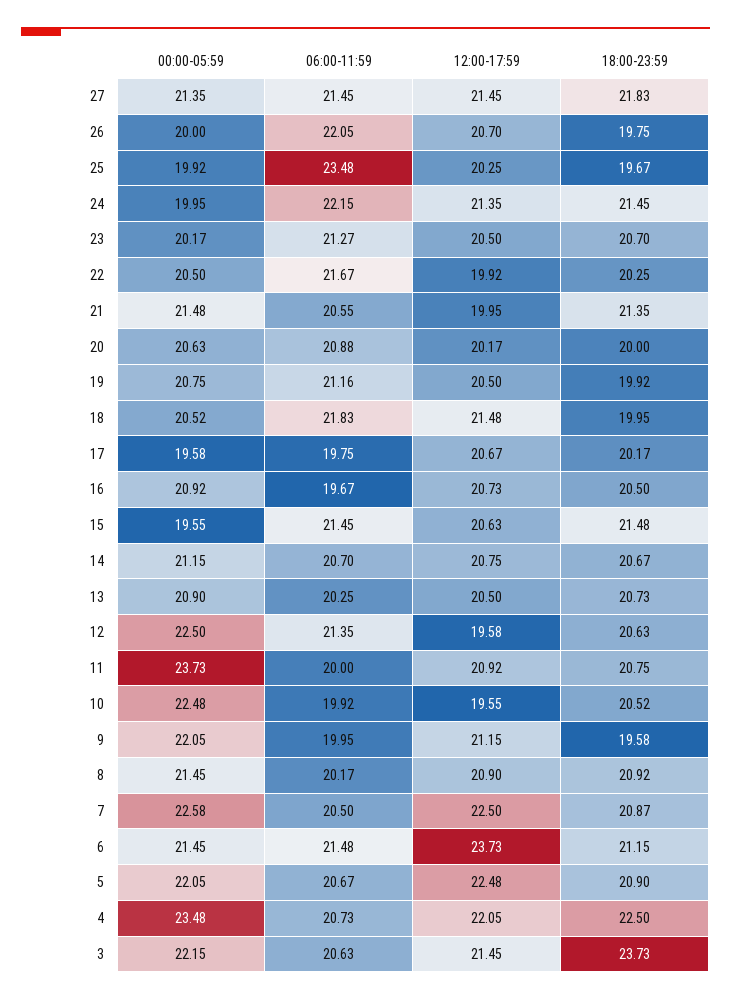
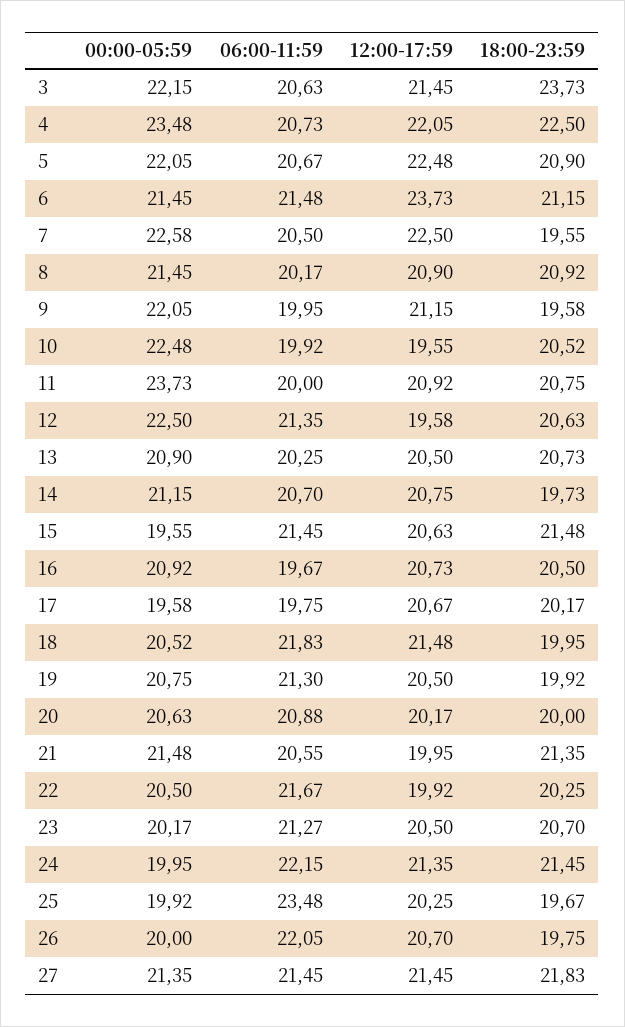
06:00-11:59, 19: 21.16 -> 21.3
18:00-23:59, 14: 20.67 -> 19.73
18:00-23:59, 7: 20.87 -> 19.55

